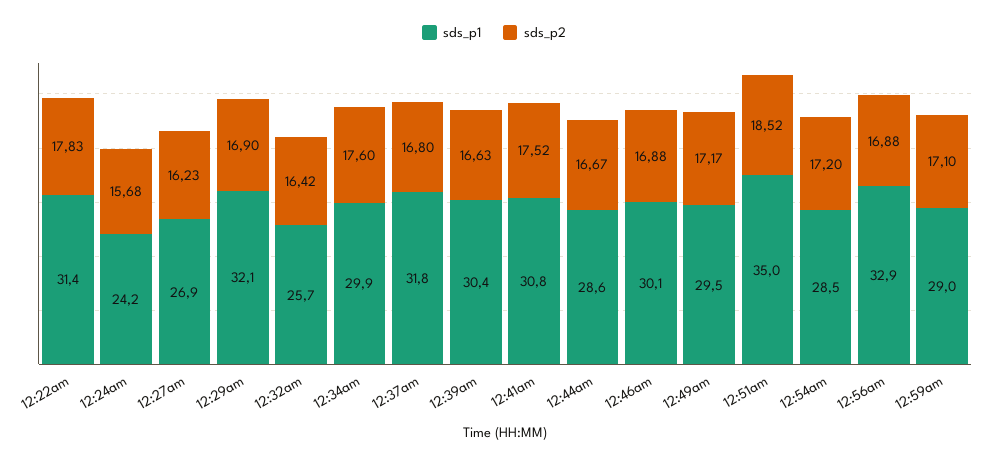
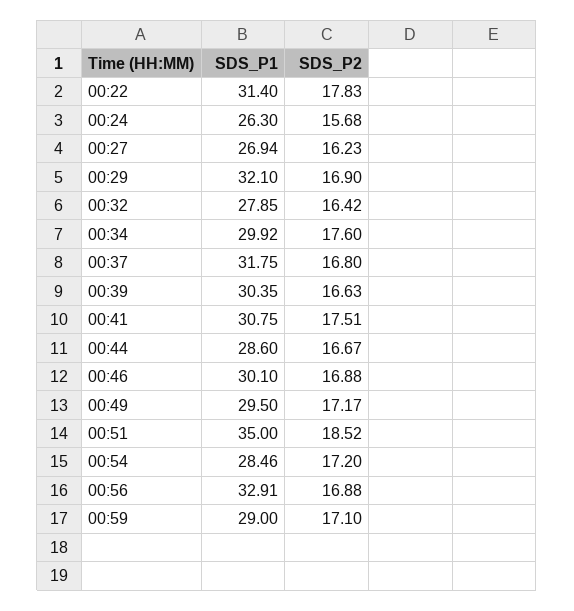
sds_p1, 12:24am: 24.2 -> 26.3
sds_p1, 12:32am: 25.7 -> 27.85
sds_p2, 12:41am: 17.52 -> 17.51

